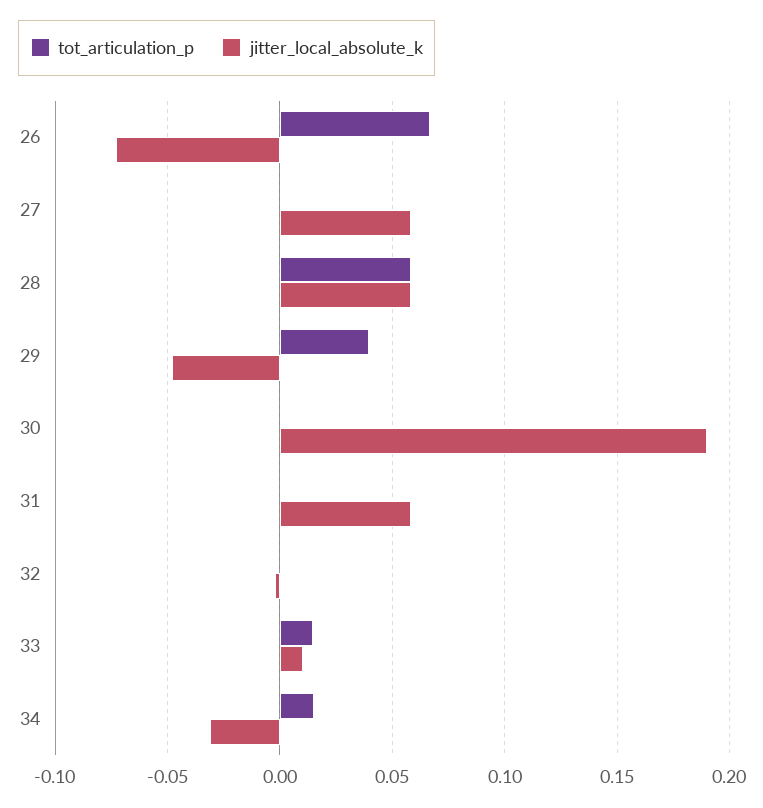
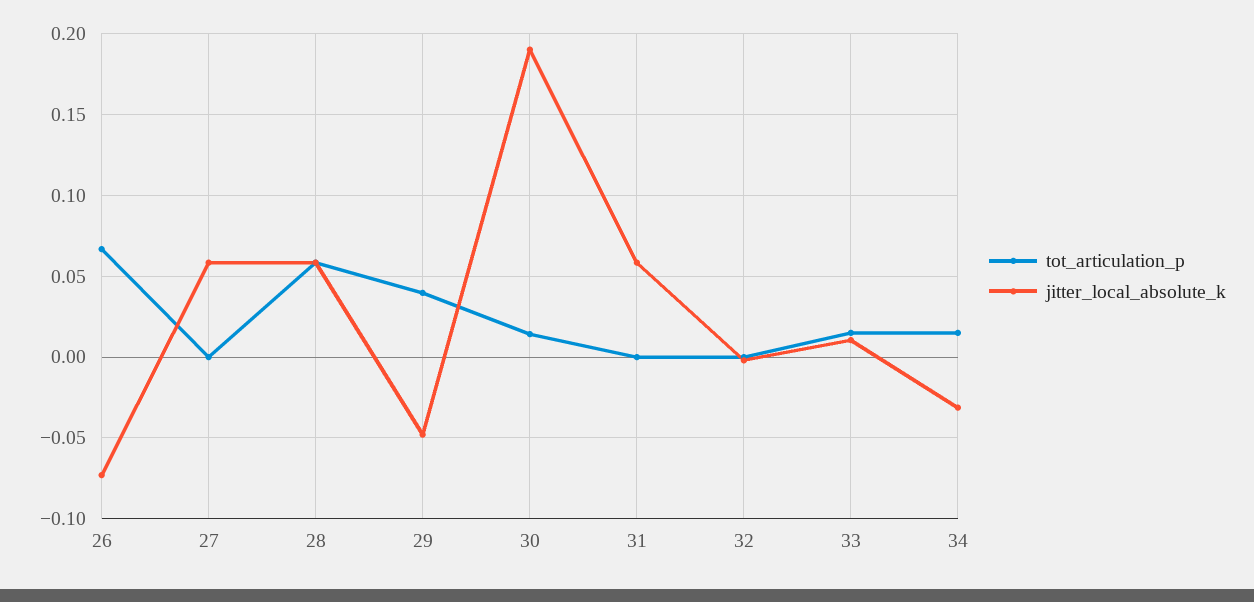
tot_articulation_p, 30: 0 -> 0.015

